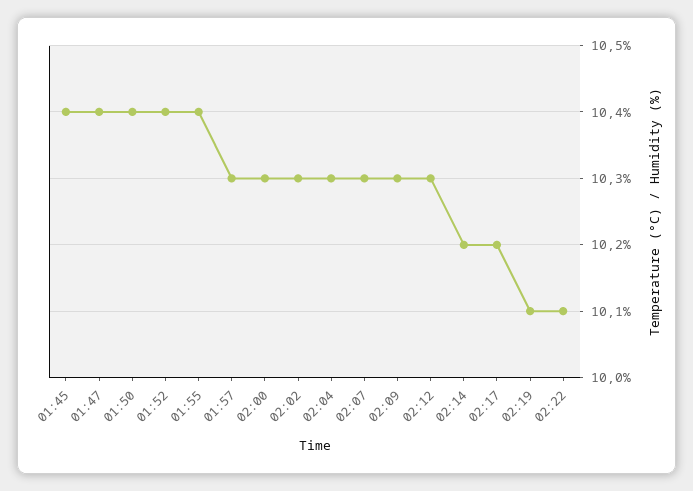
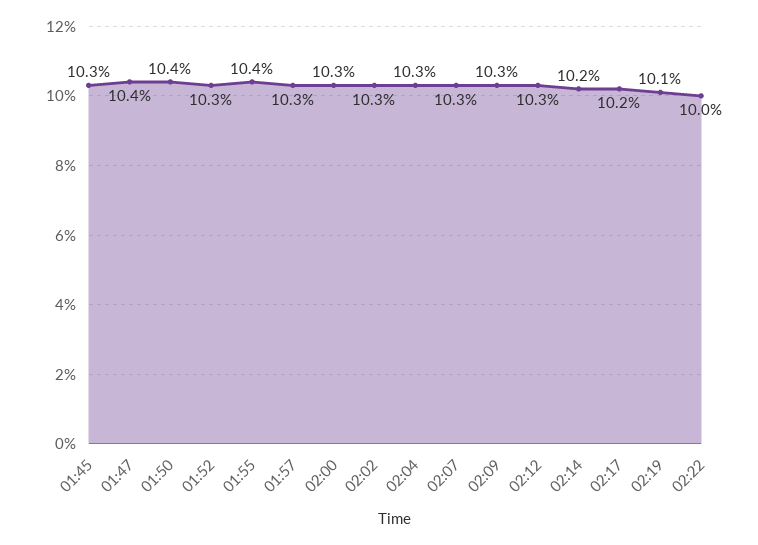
01:45: 10.4 -> 10.3
01:52: 10.4 -> 10.3
02:22: 10.1 -> 10

